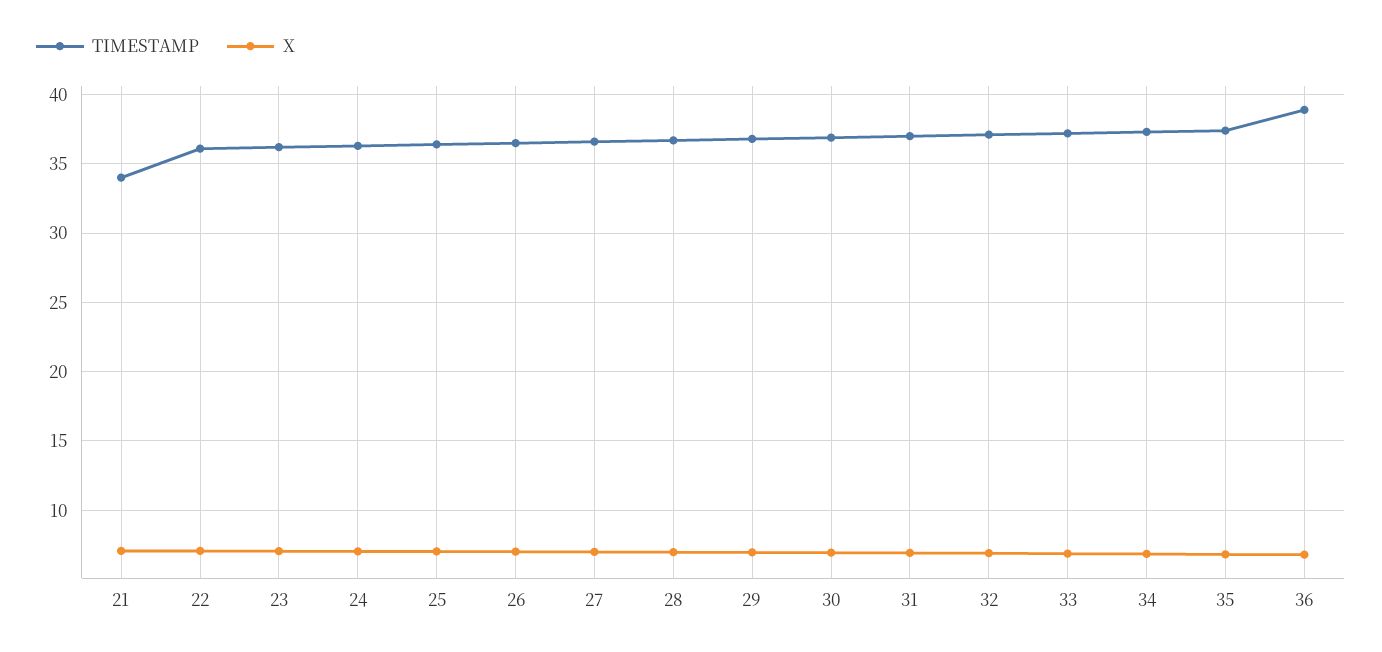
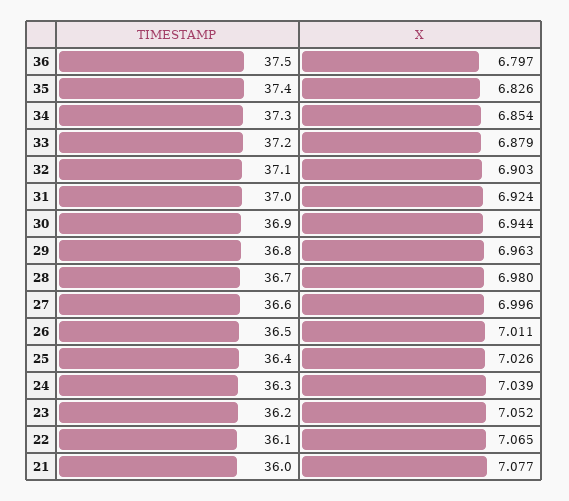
TIMESTAMP, 21: 34 -> 36
TIMESTAMP, 36: 39 -> 37.5

